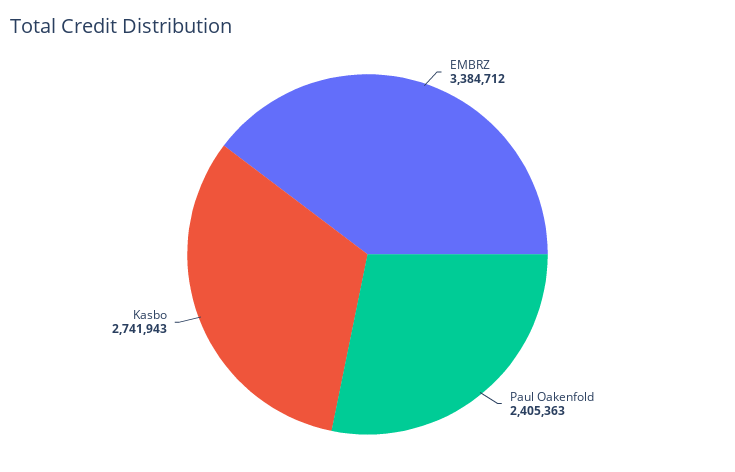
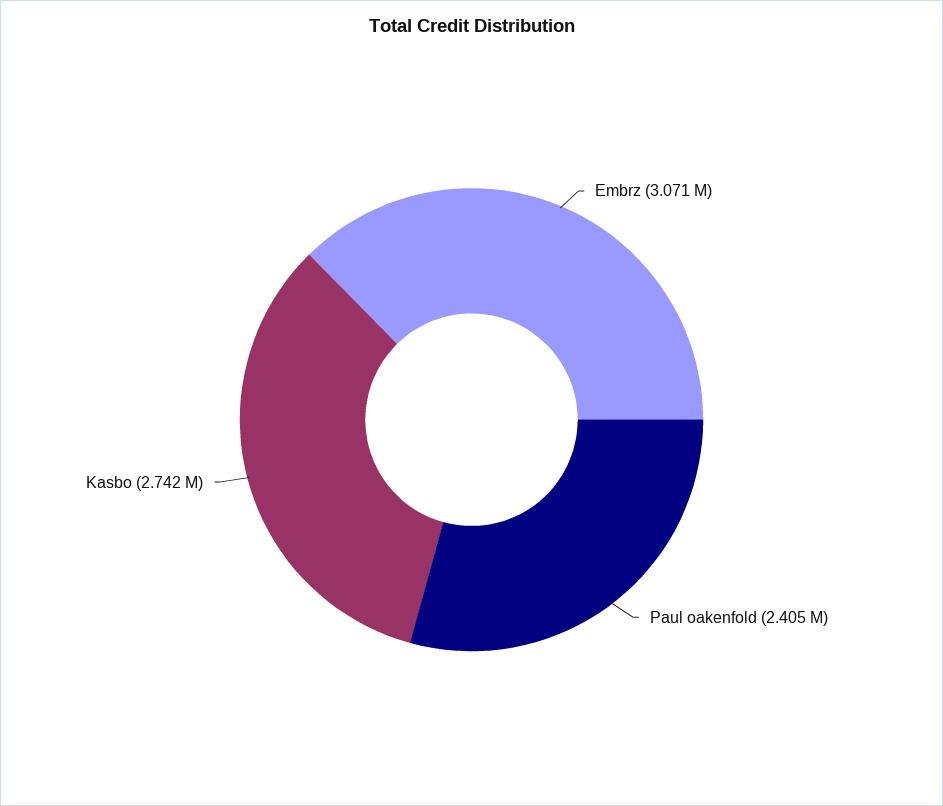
EMBRZ: 3384712 -> 3071000

